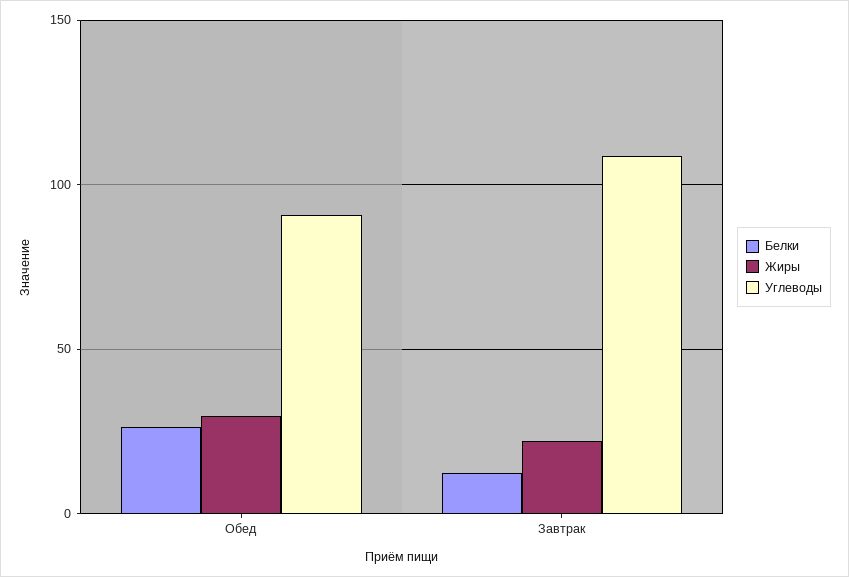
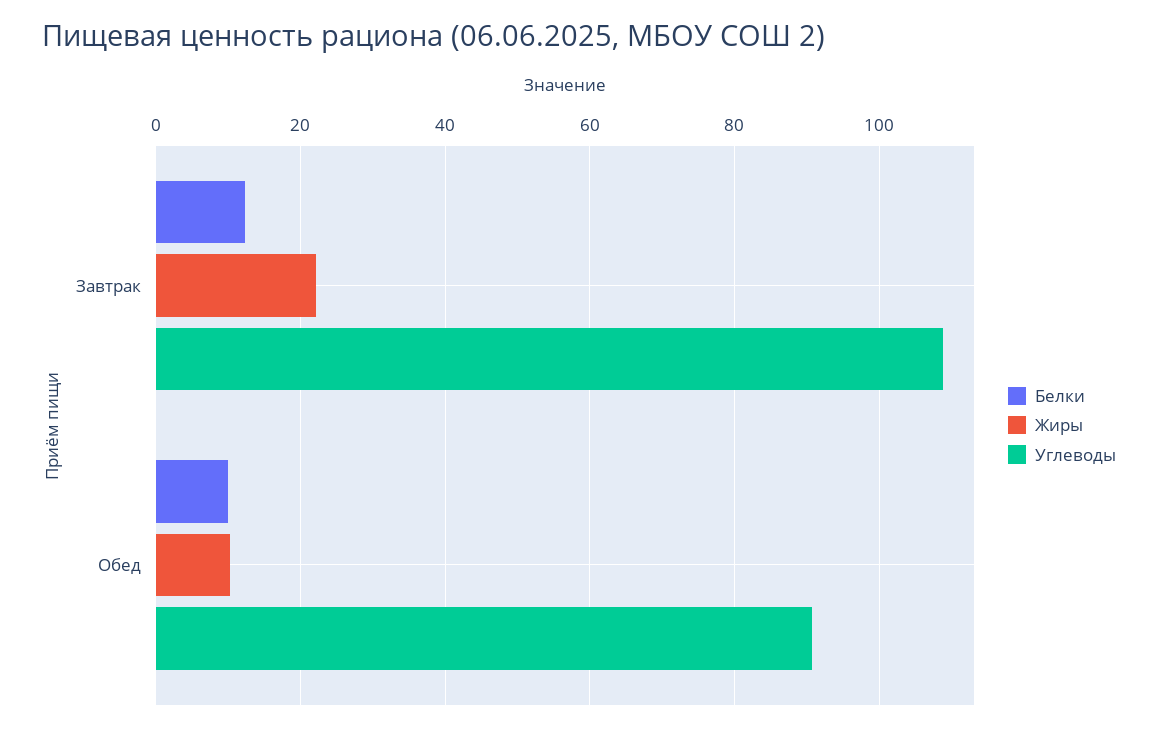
Белки, Обед: 25 -> 10
Жиры, Обед: 30 -> 10

